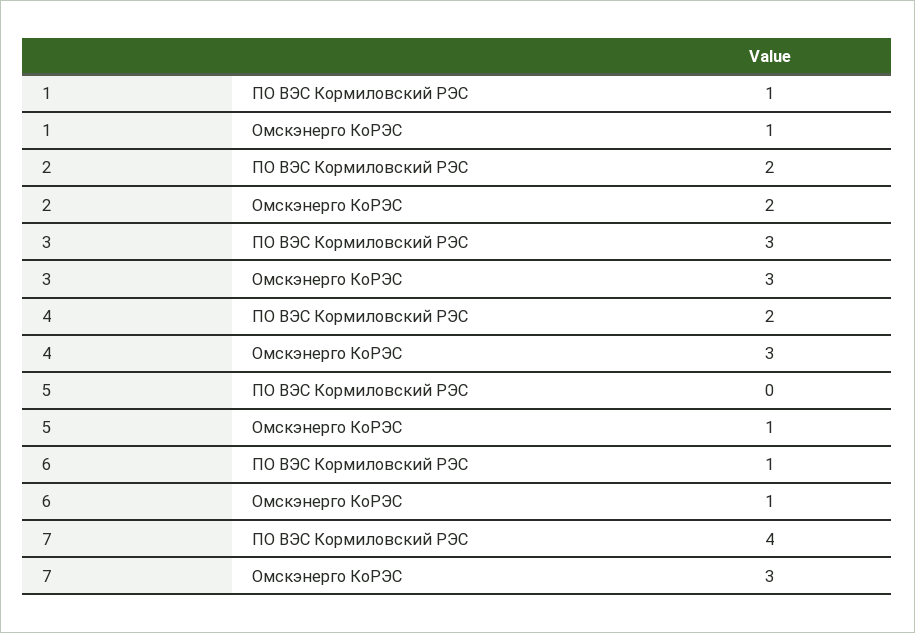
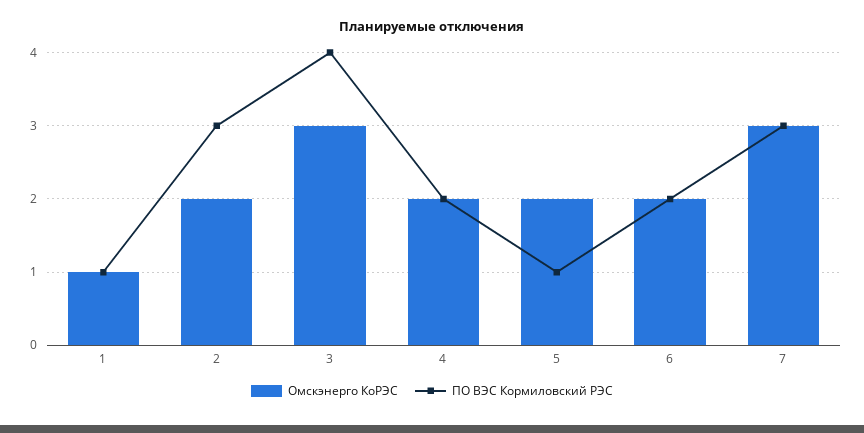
ПО ВЭС Кормиловский РЭС, 2: 2 -> 3
ПО ВЭС Кормиловский РЭС, 3: 3 -> 4
Омскэнерго КоРЭС, 4: 3 -> 2
ПО ВЭС Кормиловский РЭС, 5: 0 -> 1
Омскэнерго КоРЭС, 5: 1 -> 2
ПО ВЭС Кормиловский РЭС, 6: 1 -> 2
Омскэнерго КоРЭС, 6: 1 -> 2
ПО ВЭС Кормиловский РЭС, 7: 4 -> 3

